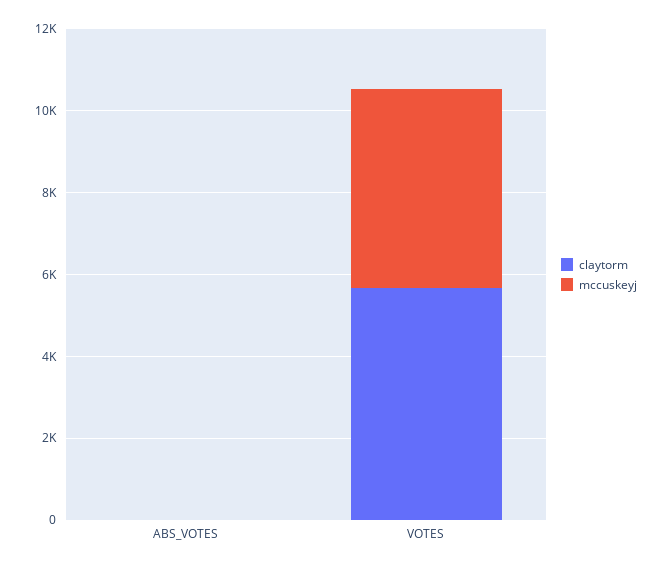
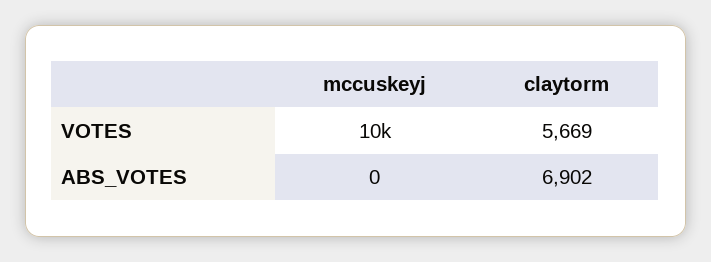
claytorm, ABS_VOTES: 0 -> 6902
mccuskeyj, VOTES: 5000 -> 10000

